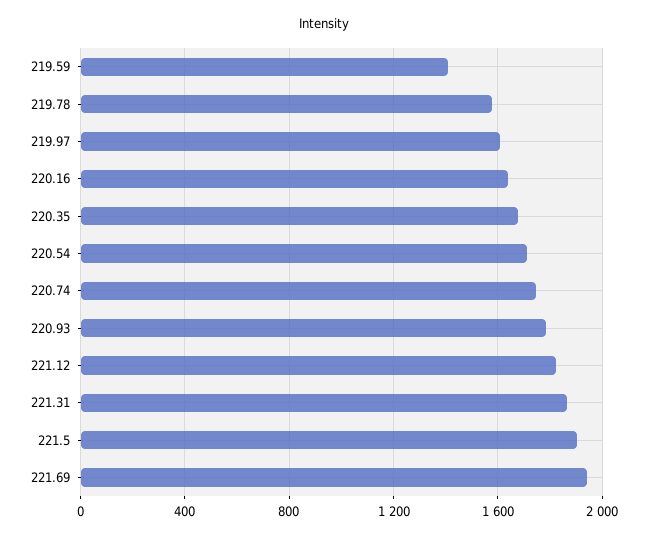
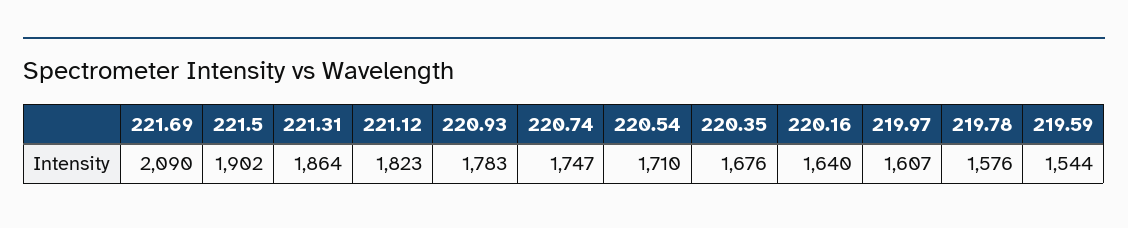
219.59: 1400 -> 1544
221.69: 1950 -> 2090

